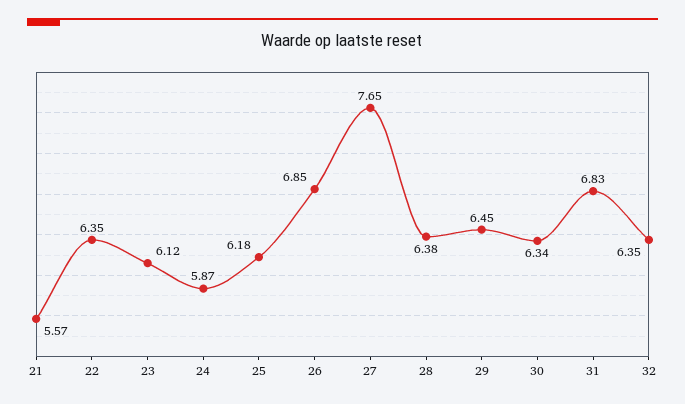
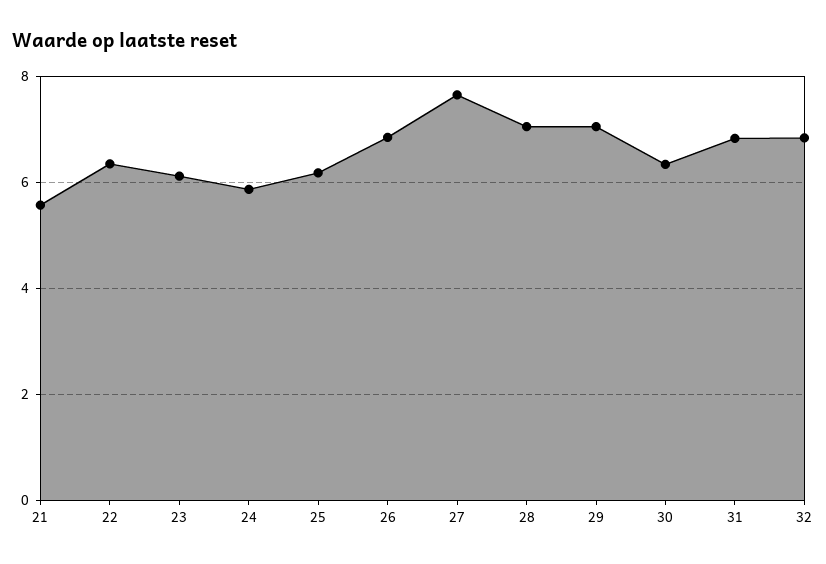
28: 6.38 -> 7
29: 6.45 -> 7
32: 6.35 -> 6.8

